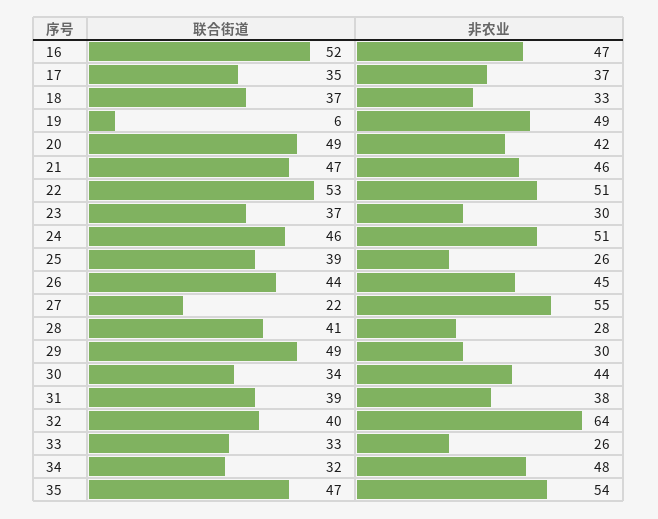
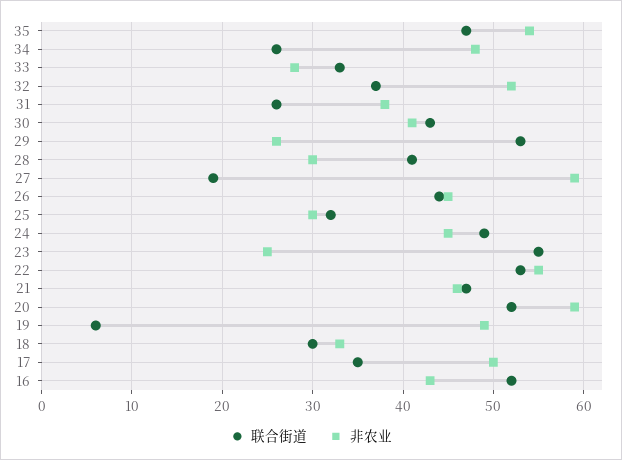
非农业, 16: 47 -> 43
非农业, 17: 37 -> 50
联合街道, 18: 37 -> 30
联合街道, 20: 49 -> 52
非农业, 20: 42 -> 59
非农业, 22: 51 -> 55
联合街道, 23: 37 -> 55
非农业, 23: 30 -> 25
联合街道, 24: 46 -> 49
非农业, 24: 51 -> 45
联合街道, 25: 39 -> 32
非农业, 25: 26 -> 30
联合街道, 27: 22 -> 19
非农业, 27: 55 -> 59
非农业, 28: 28 -> 30
联合街道, 29: 49 -> 53
非农业, 29: 30 -> 26
联合街道, 30: 34 -> 43
非农业, 30: 44 -> 41
联合街道, 31: 39 -> 26
联合街道, 32: 40 -> 37
非农业, 32: 64 -> 52
非农业, 33: 26 -> 28
联合街道, 34: 32 -> 26

